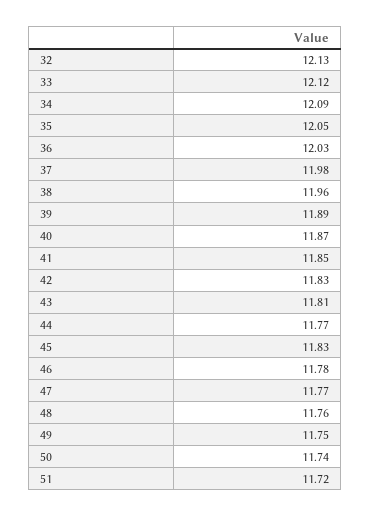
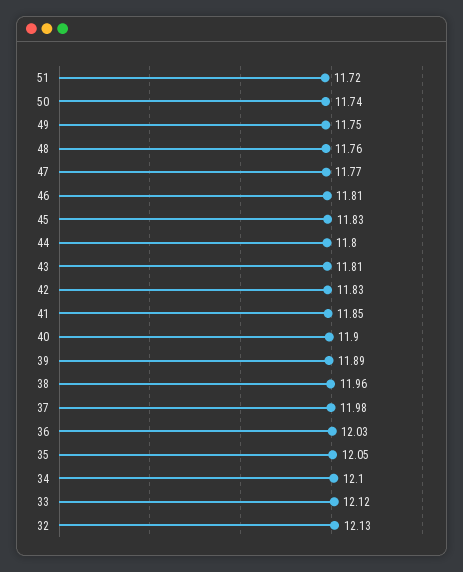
34: 12.09 -> 12.1
40: 11.87 -> 11.9
44: 11.77 -> 11.8
46: 11.78 -> 11.81

